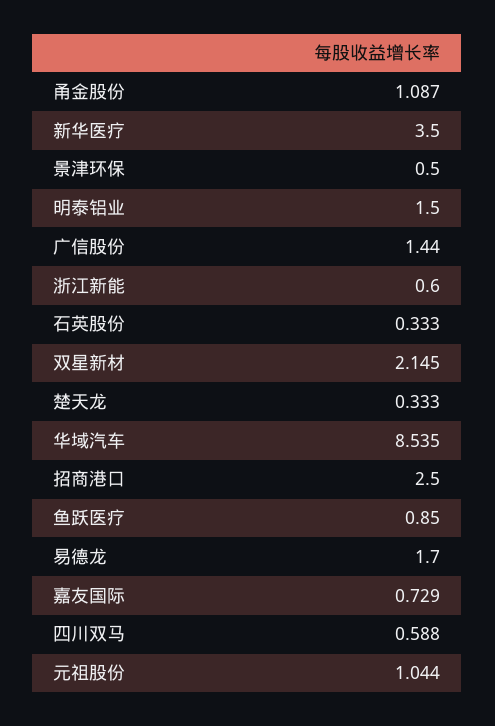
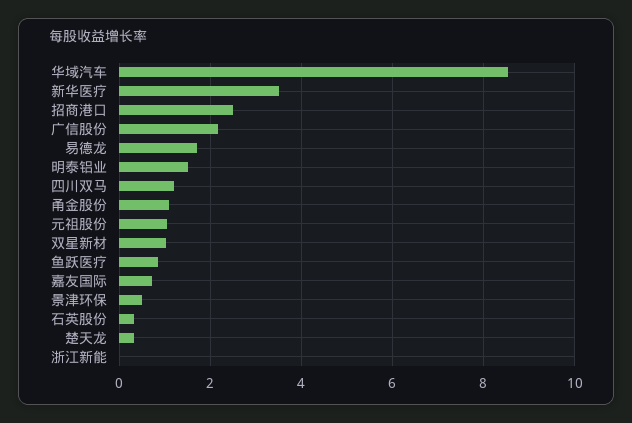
广信股份: 1.44 -> 2.2
浙江新能: 0.6 -> 0
双星新材: 2.145 -> 1
四川双马: 0.588 -> 1.2

